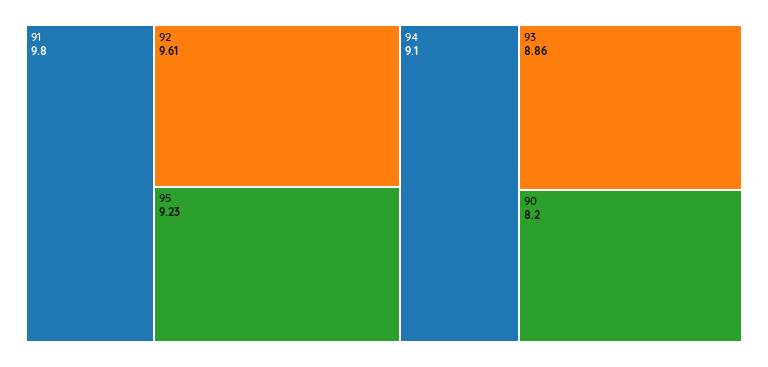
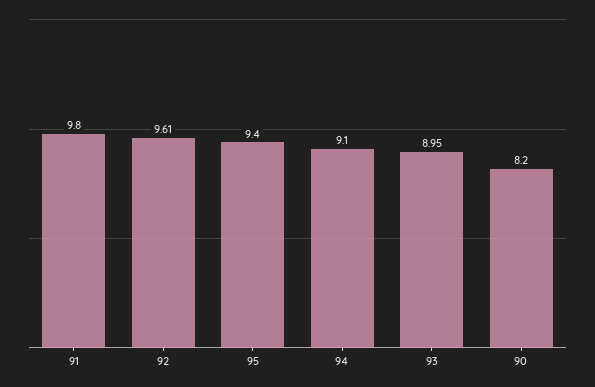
95: 9.23 -> 9.4
93: 8.86 -> 8.95

